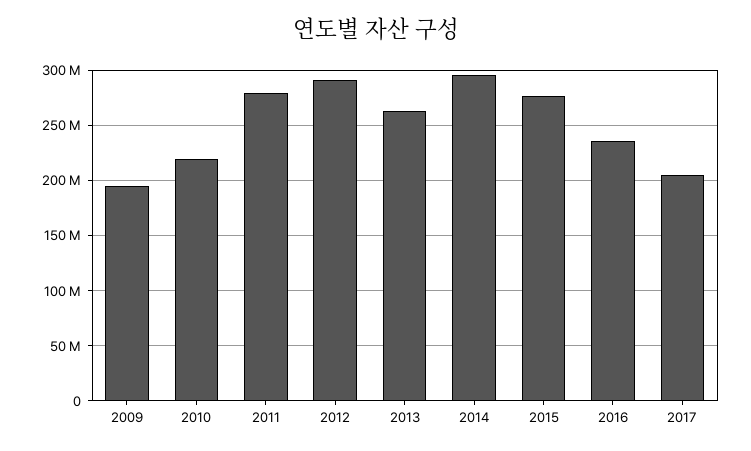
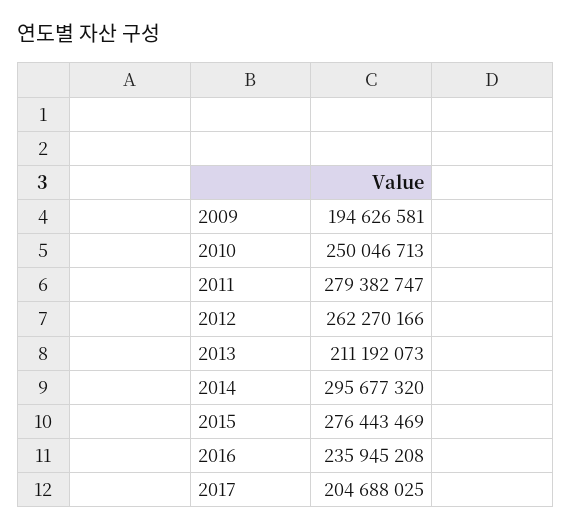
2010: 220000000 -> 250046713
2012: 290000000 -> 262270166
2013: 260000000 -> 211192073

